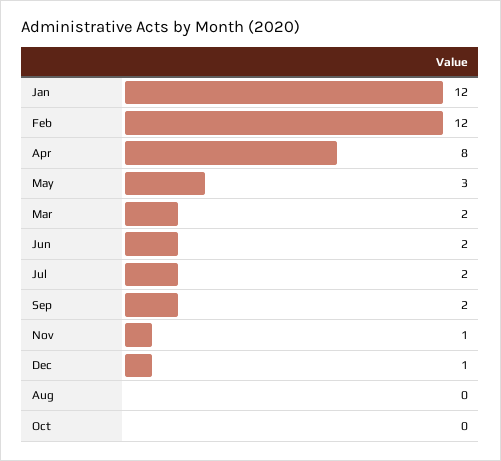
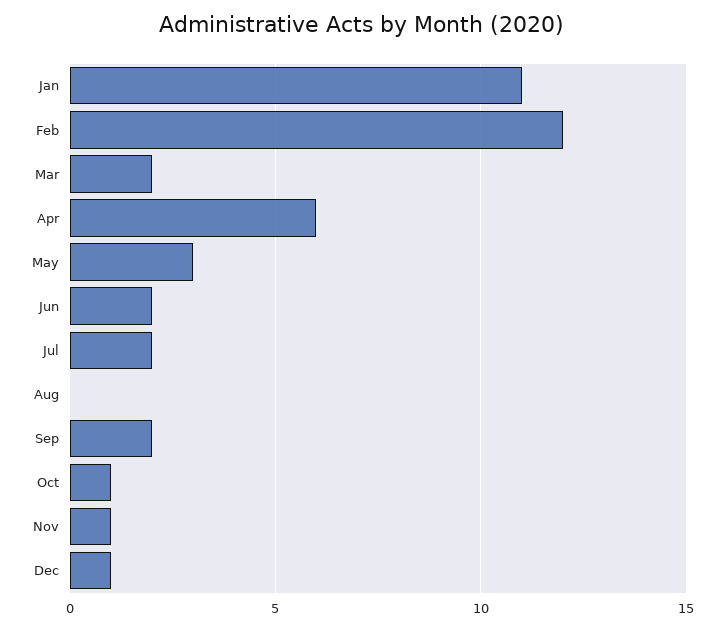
Jan: 12 -> 11
Apr: 8 -> 6
Oct: 0 -> 1

